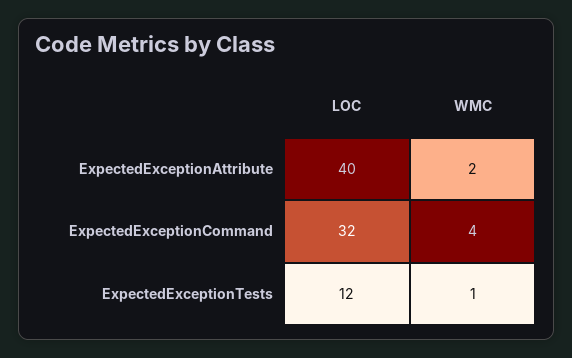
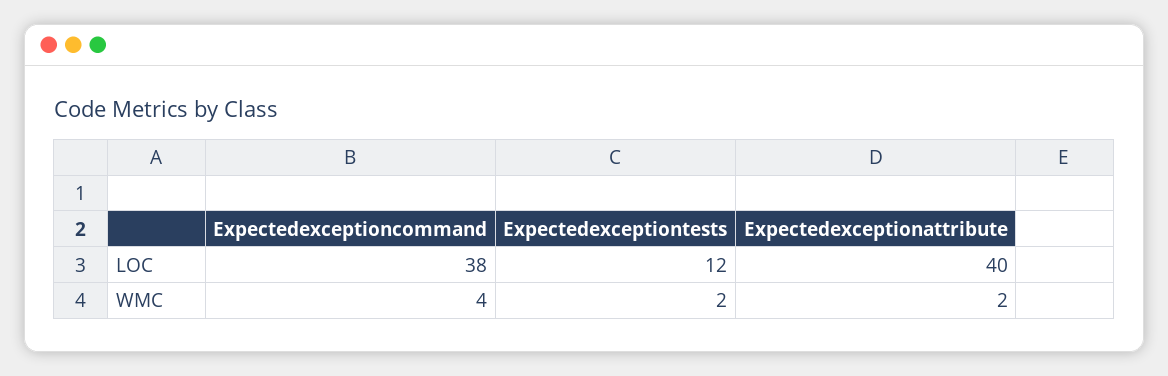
LOC, ExpectedExceptionCommand: 32 -> 38
WMC, ExpectedExceptionTests: 1 -> 2

